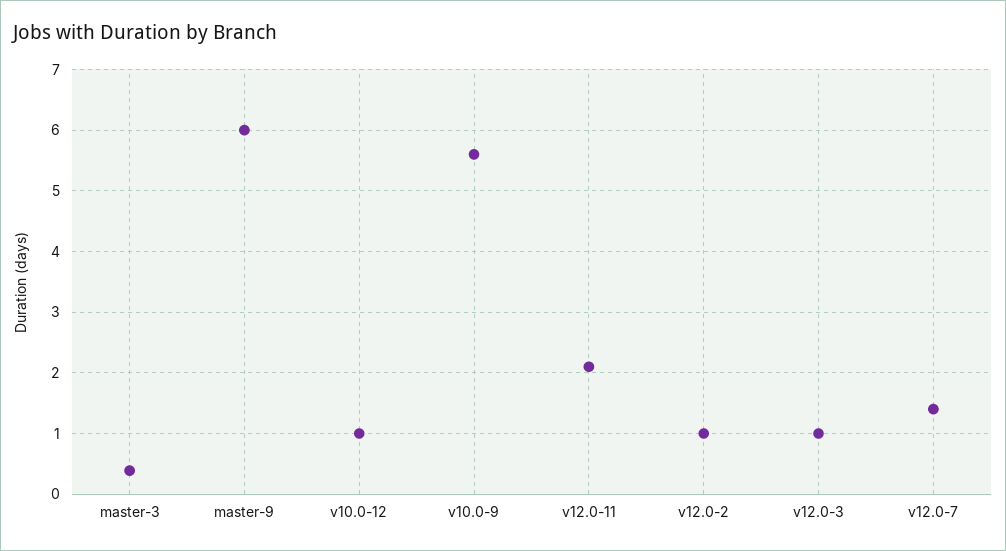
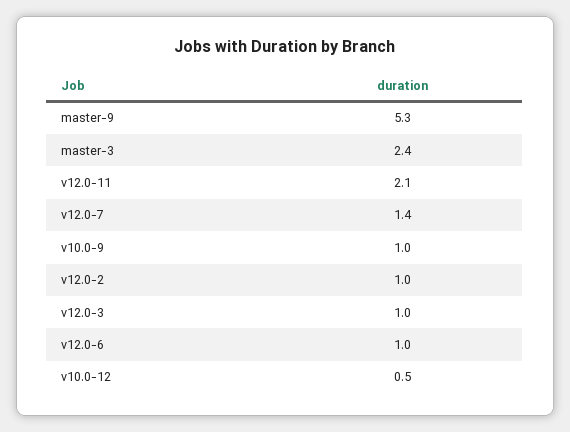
master-3: 0.4 -> 2.4
master-9: 6 -> 5.3
v10.0-12: 1 -> 0.5
v10.0-9: 5.6 -> 1
v12.0-6: none -> 1

